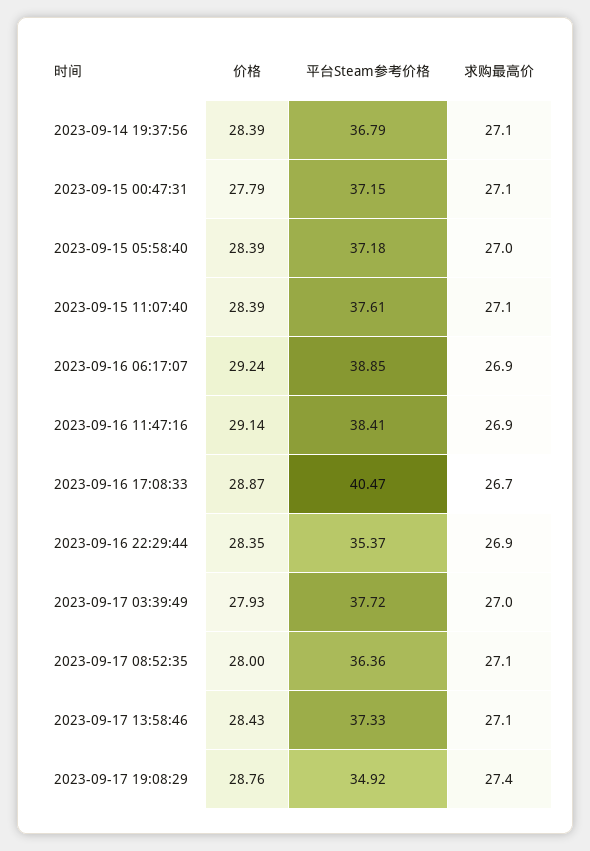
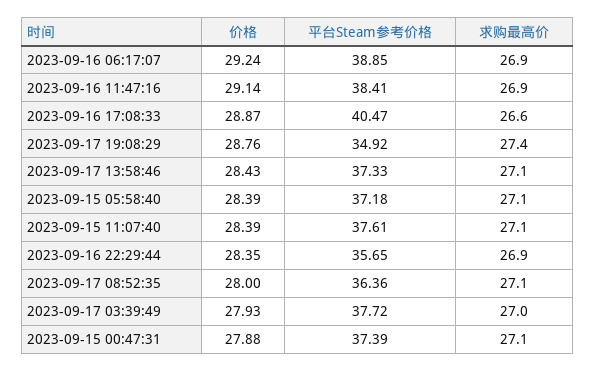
价格, 2023-09-14 19:37:56: 28.39 -> none
平台Steam参考价格, 2023-09-14 19:37:56: 36.79 -> none
求购最高价, 2023-09-14 19:37:56: 27.1 -> none
价格, 2023-09-15 00:47:31: 27.79 -> 27.88
平台Steam参考价格, 2023-09-15 00:47:31: 37.15 -> 37.39
求购最高价, 2023-09-15 05:58:40: 27 -> 27.1
求购最高价, 2023-09-16 17:08:33: 26.7 -> 26.6
平台Steam参考价格, 2023-09-16 22:29:44: 35.37 -> 35.65

